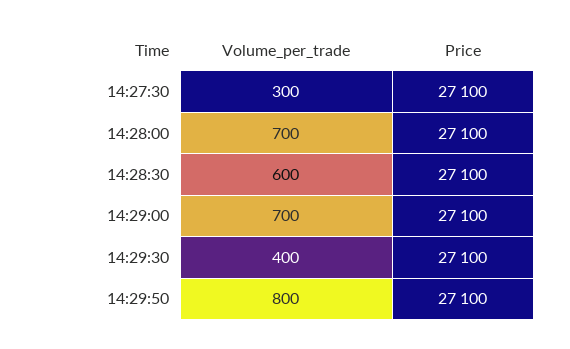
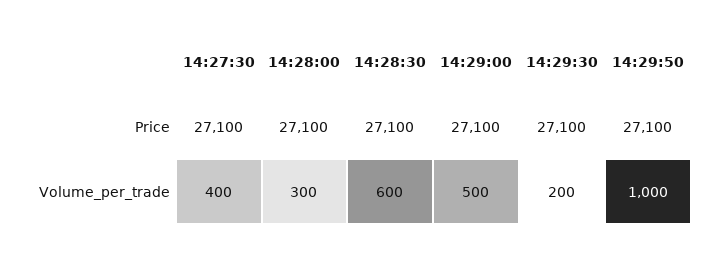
Volume_per_trade, 14:27:30: 300 -> 400
Volume_per_trade, 14:28:00: 700 -> 300
Volume_per_trade, 14:29:00: 700 -> 500
Volume_per_trade, 14:29:30: 400 -> 200
Volume_per_trade, 14:29:50: 800 -> 1000

